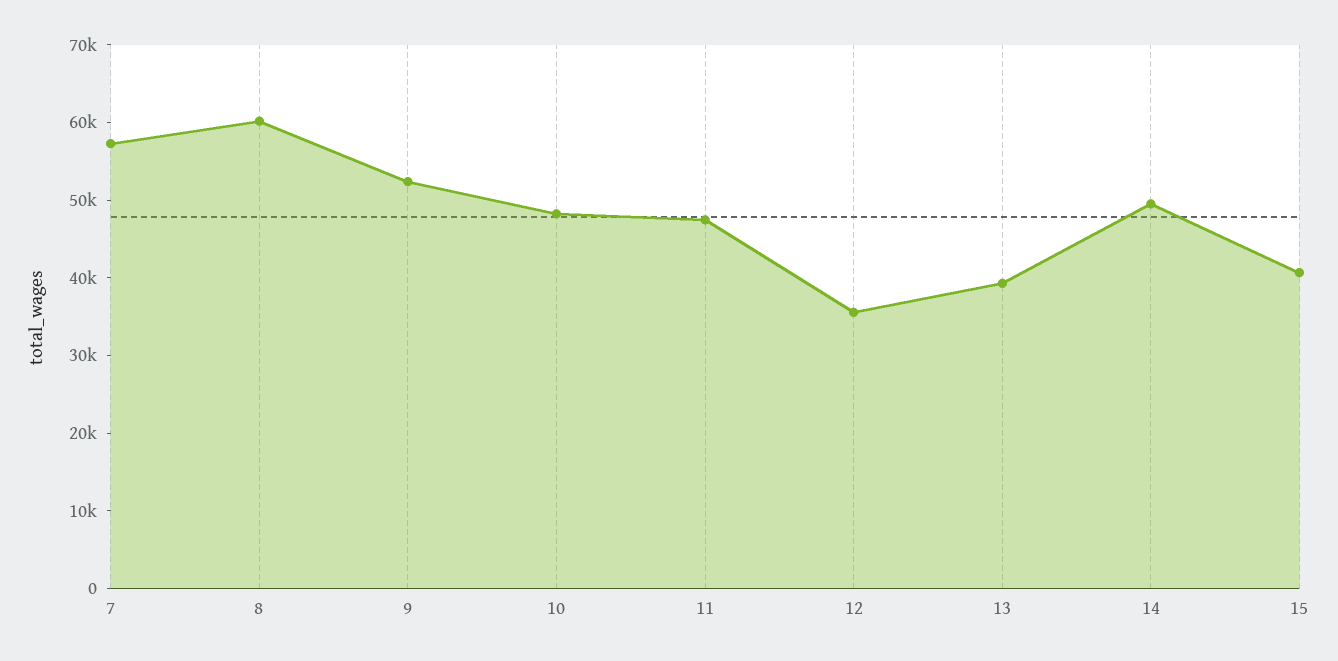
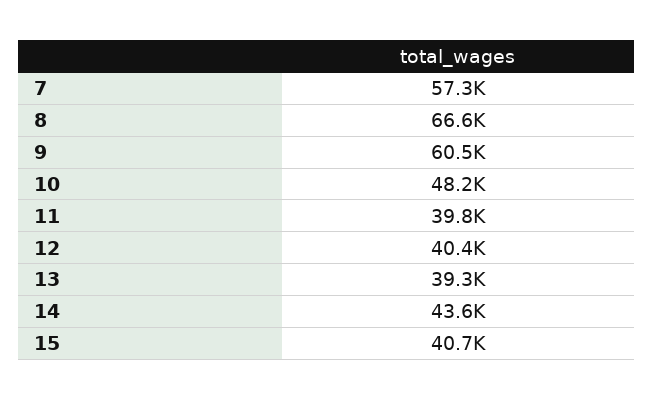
8: 60000 -> 66600
9: 52000 -> 60500
11: 48000 -> 39800
12: 36000 -> 40400
14: 50000 -> 43600

